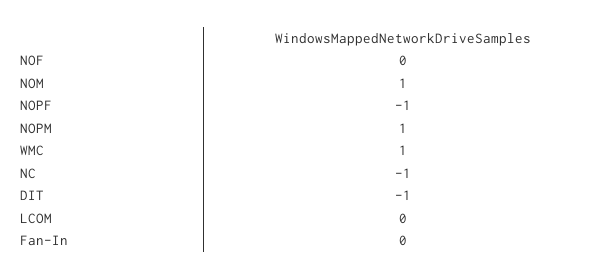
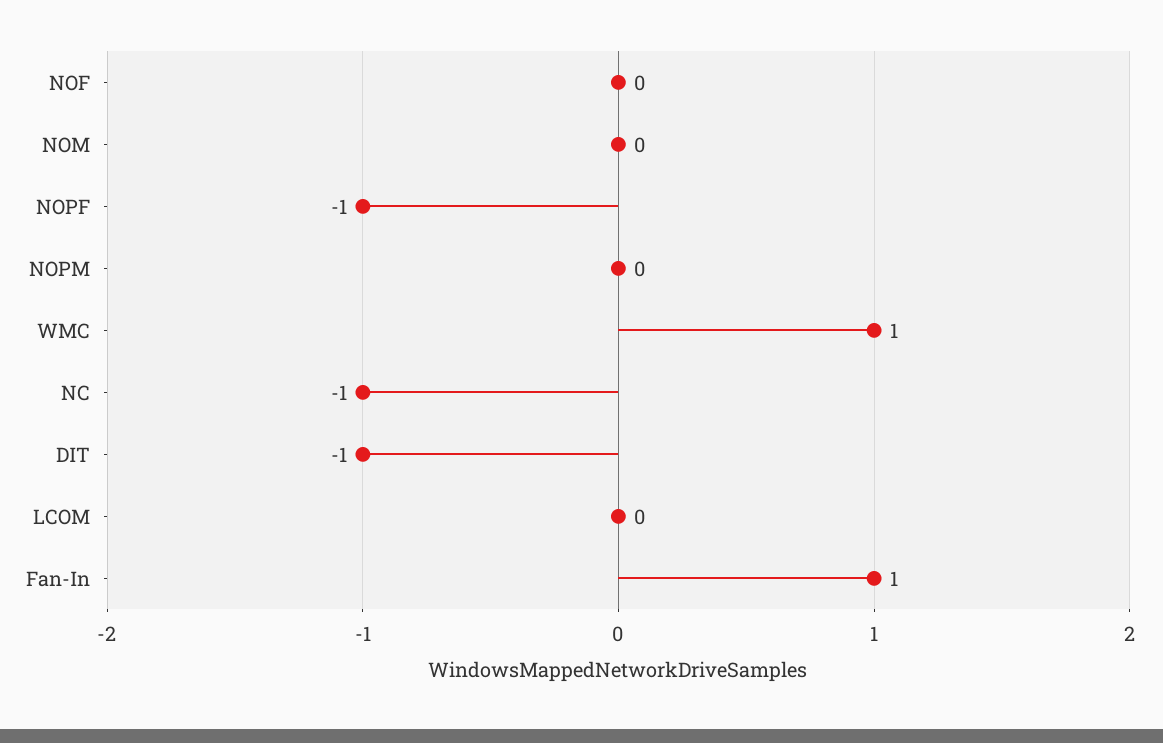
NOM: 1 -> 0
NOPM: 1 -> 0
Fan-In: 0 -> 1

